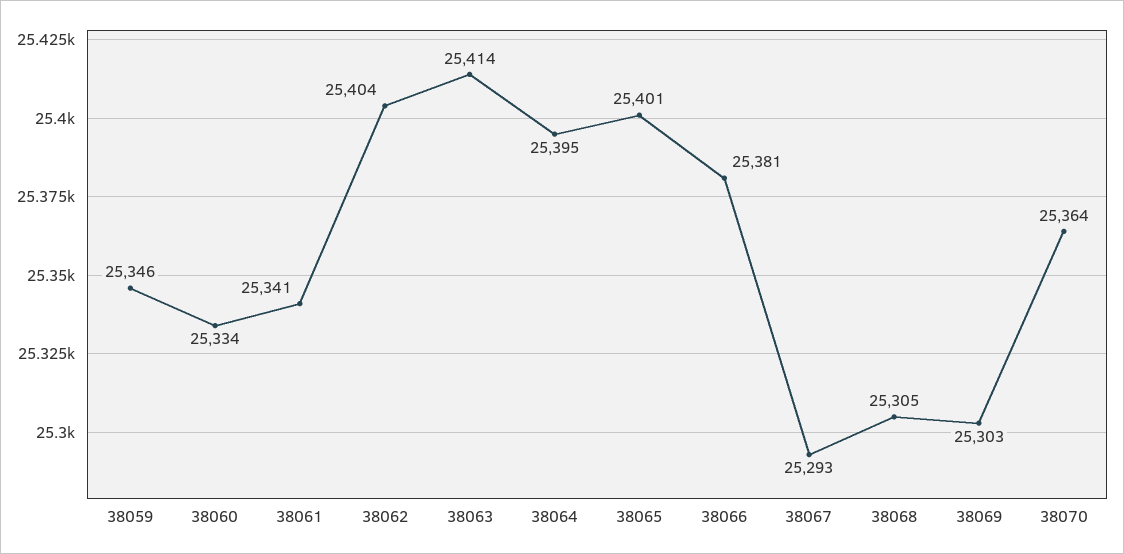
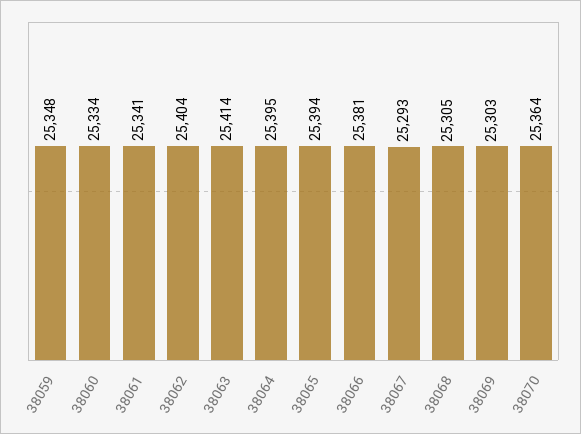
38059: 25346 -> 25348
38065: 25401 -> 25394

